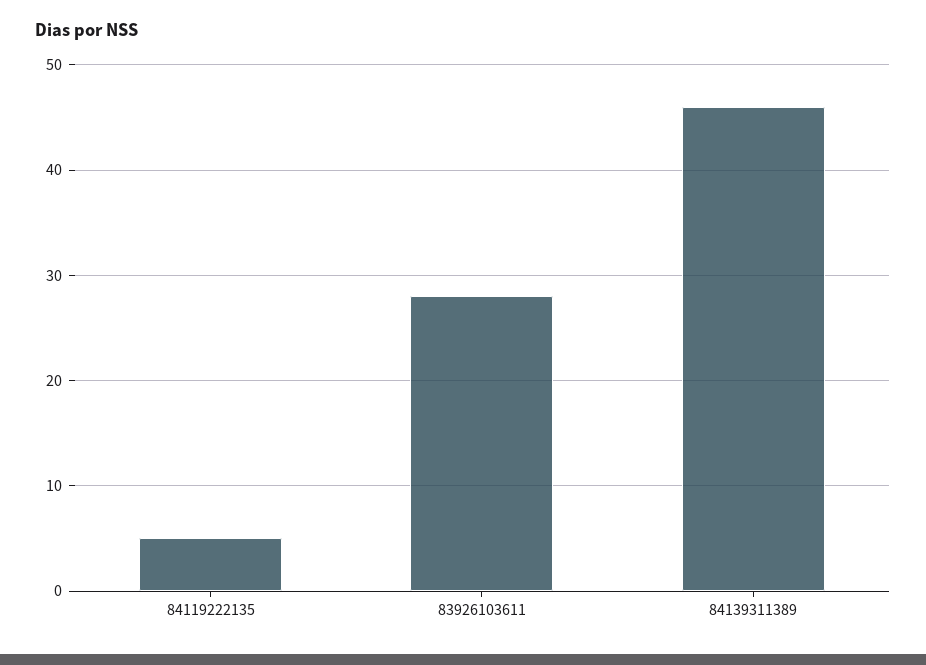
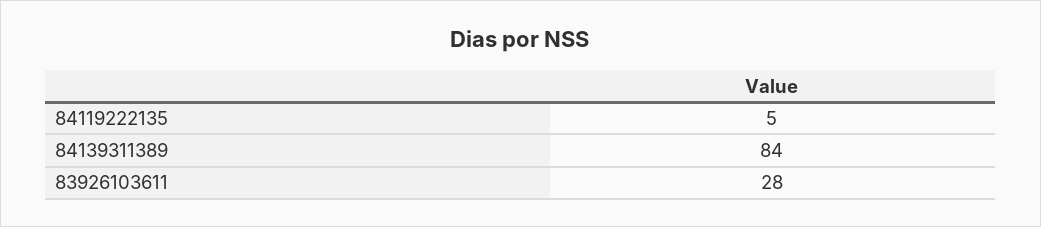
84139311389: 46 -> 84

